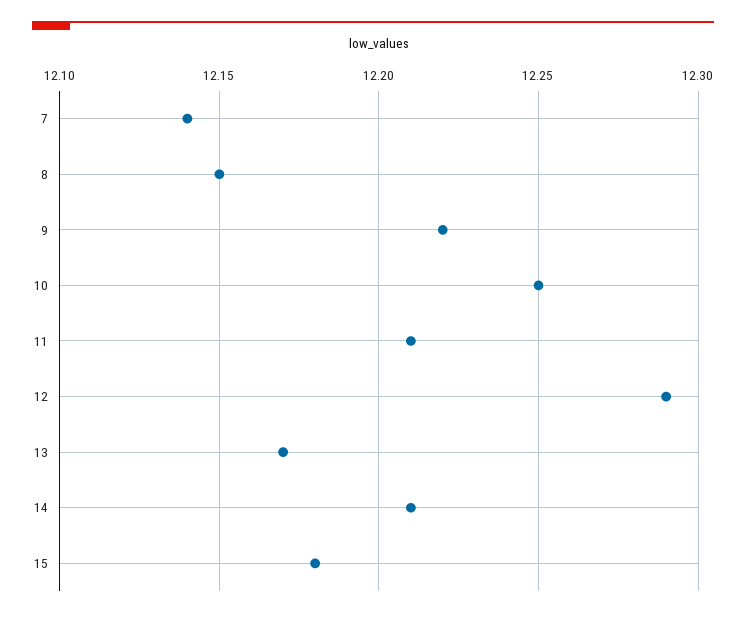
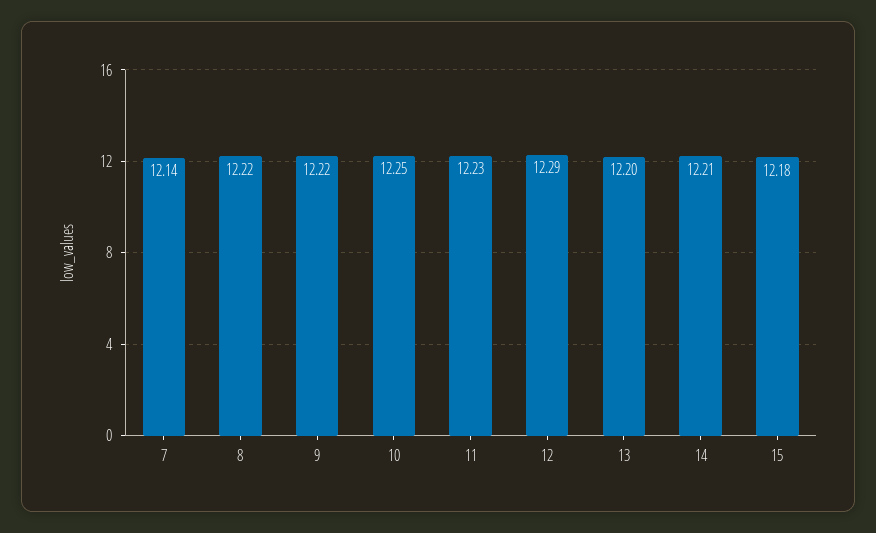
8: 12.15 -> 12.22
11: 12.21 -> 12.23
13: 12.17 -> 12.2

